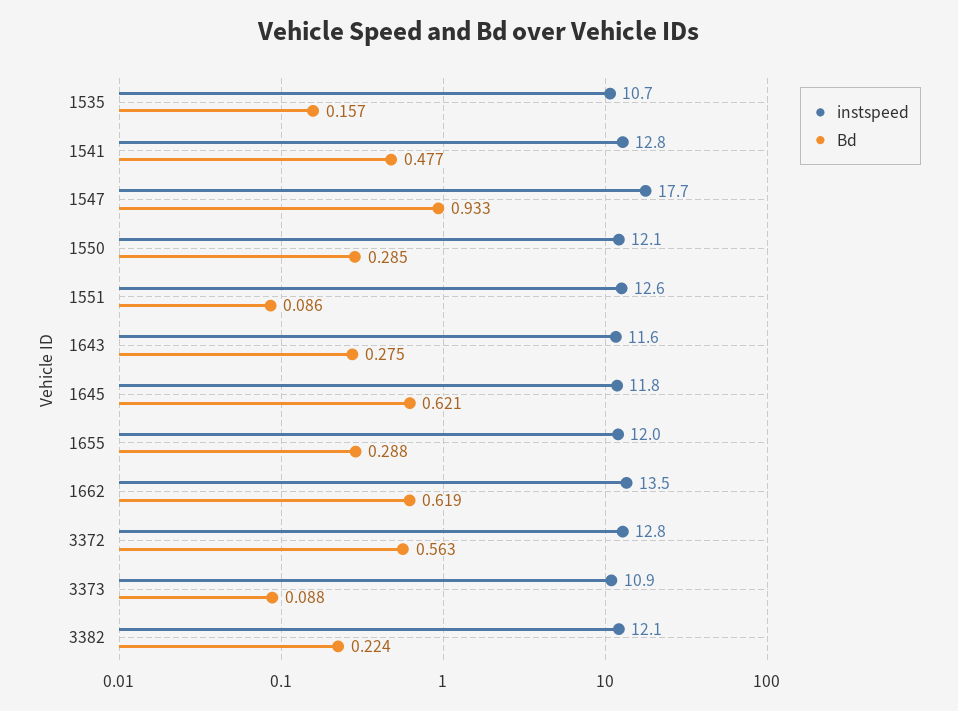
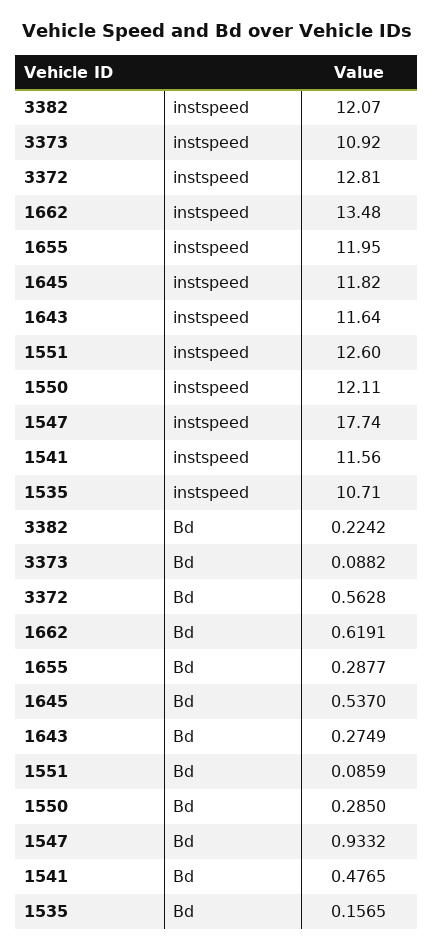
instspeed, 1541: 12.8 -> 11.56
Bd, 1645: 0.621 -> 0.537

